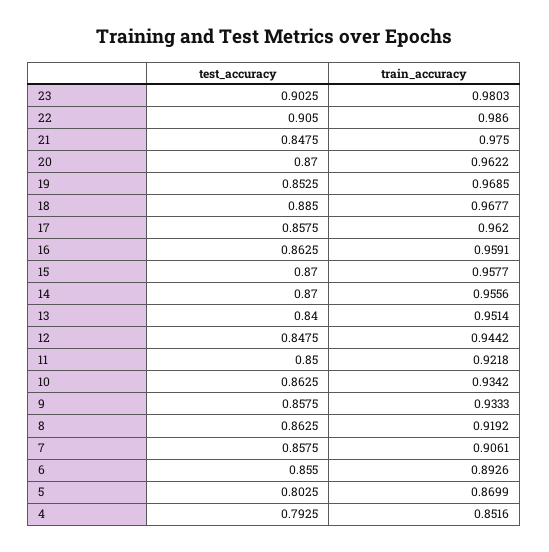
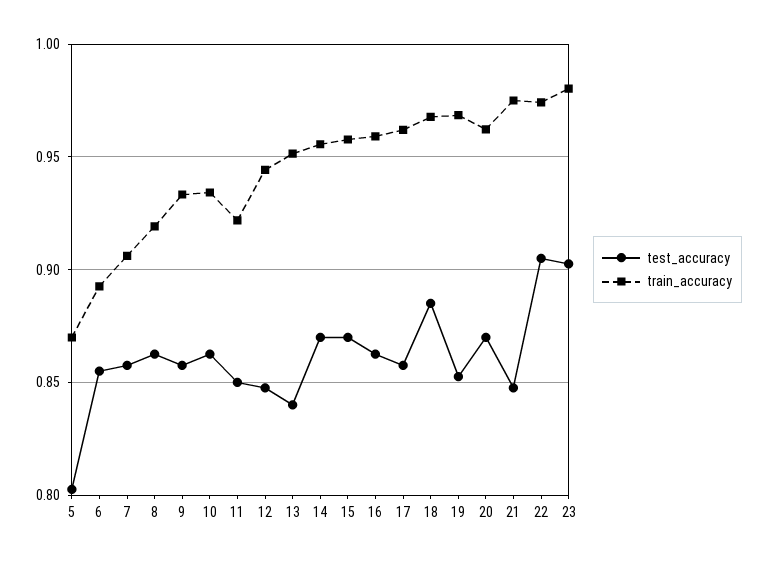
train_accuracy, 22: 0.986 -> 0.975
test_accuracy, 4: 0.7925 -> none
train_accuracy, 4: 0.8516 -> none

